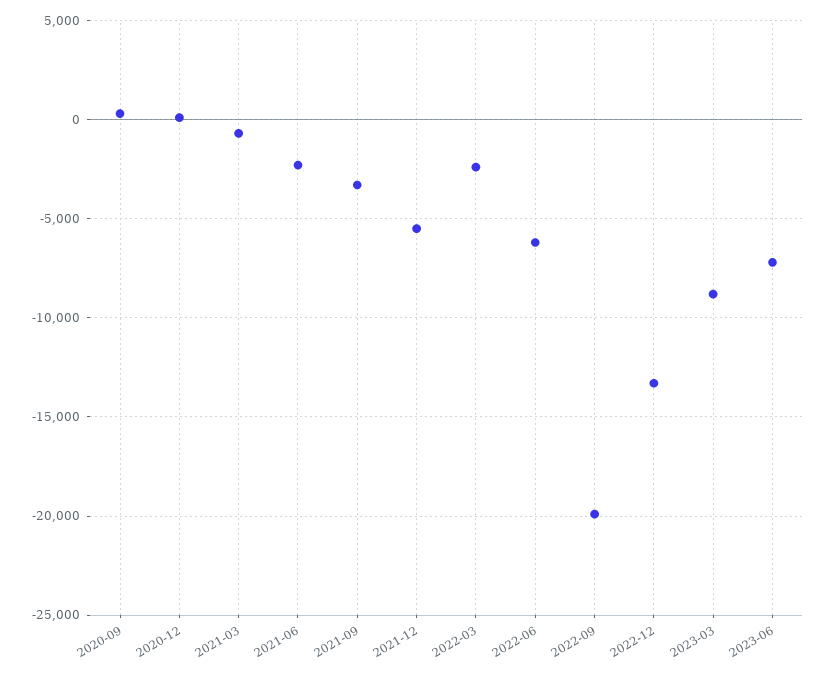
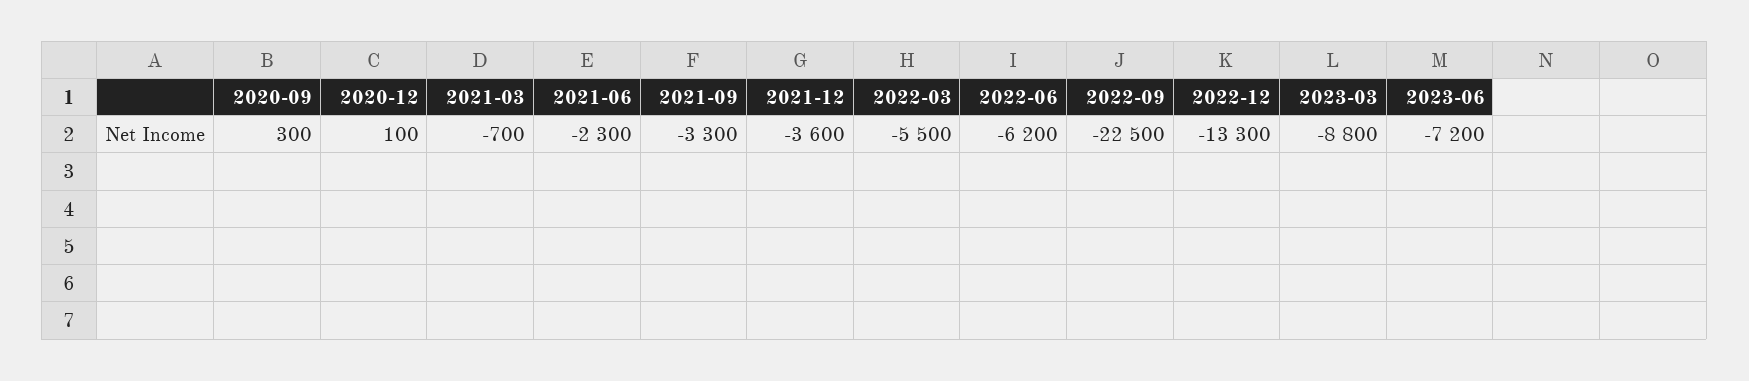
2021-12: -5500 -> -3600
2022-03: -2500 -> -5500
2022-09: -20000 -> -22500

